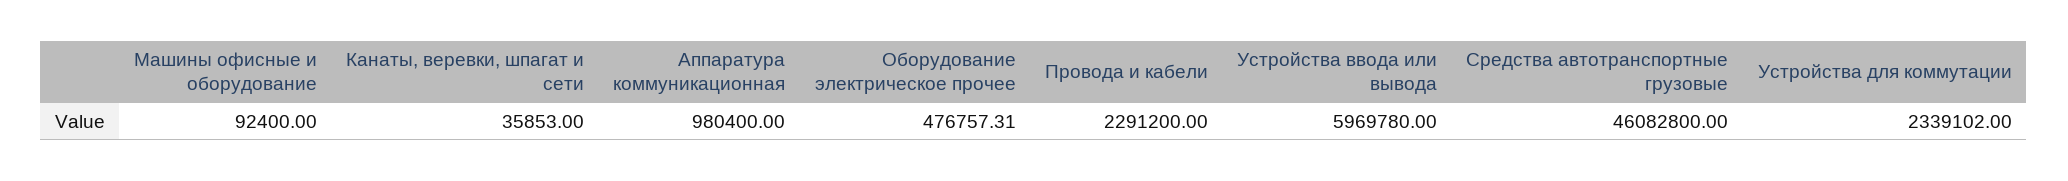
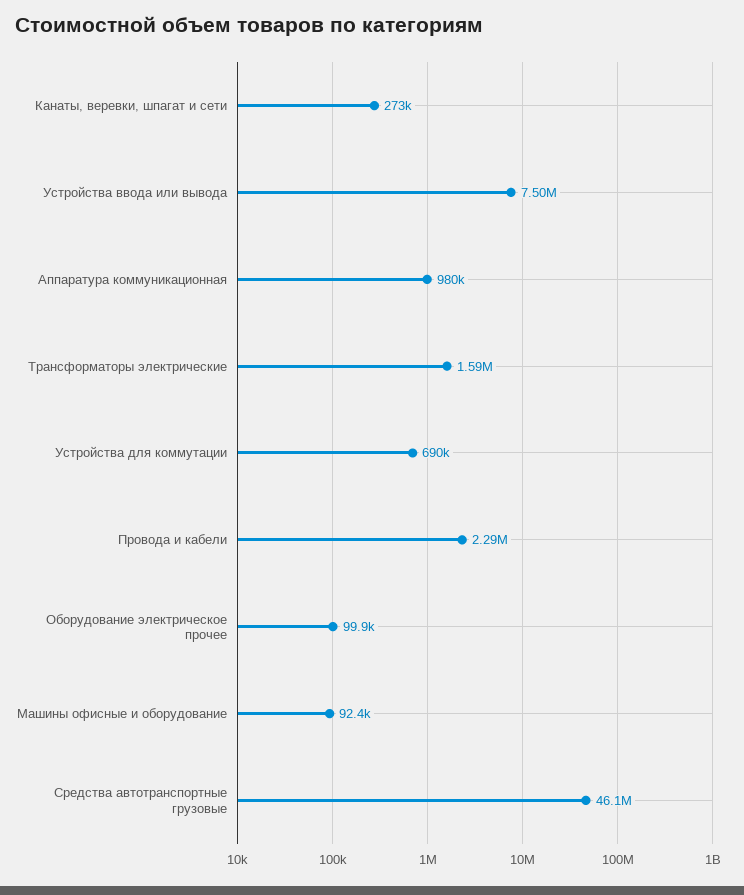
Канаты, веревки, шпагат и сети: 35853 -> 273000
Оборудование электрическое прочее: 476757.31 -> 99900
Устройства ввода или вывода: 5969780 -> 7500000
Устройства для коммутации: 2339102 -> 690000
Трансформаторы электрические: none -> 1590000

